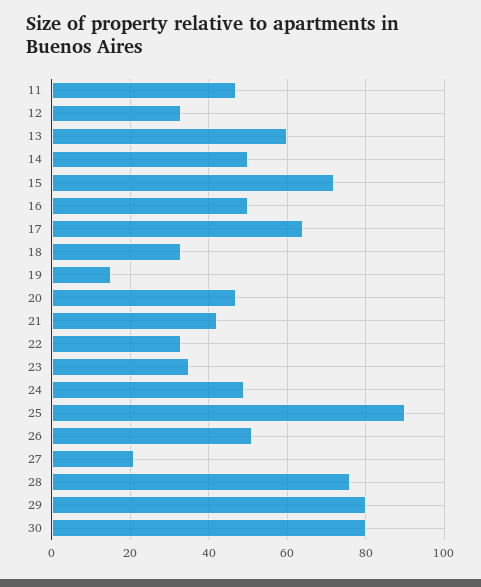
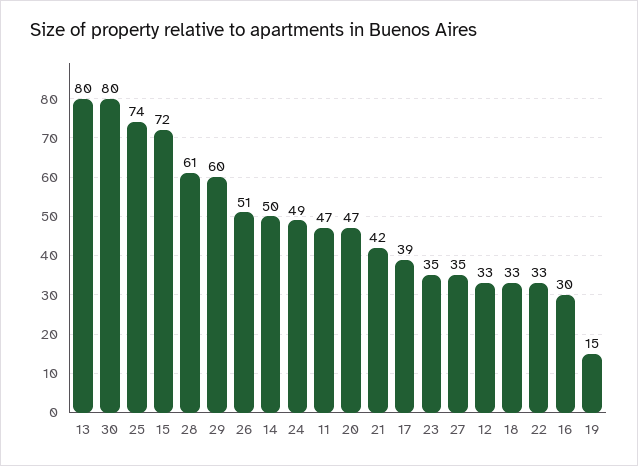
13: 60 -> 80
16: 50 -> 30
17: 65 -> 39
25: 90 -> 74
27: 20 -> 35
28: 75 -> 61
29: 80 -> 60

